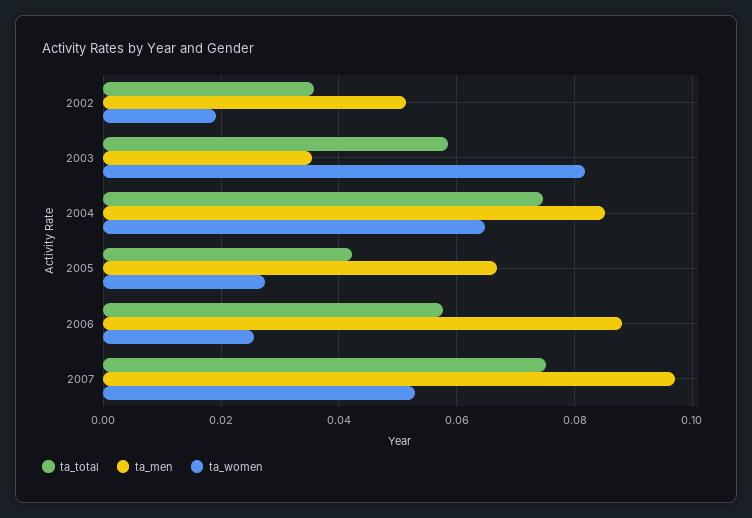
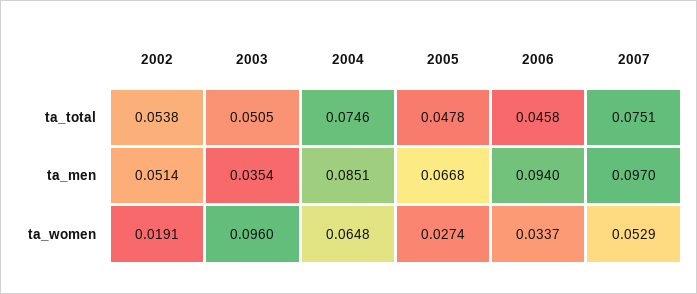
ta_total, 2002: 0.036 -> 0.0538
ta_total, 2003: 0.058 -> 0.0505
ta_women, 2003: 0.082 -> 0.096
ta_total, 2005: 0.042 -> 0.0478
ta_total, 2006: 0.058 -> 0.0458
ta_men, 2006: 0.088 -> 0.094
ta_women, 2006: 0.026 -> 0.0337

